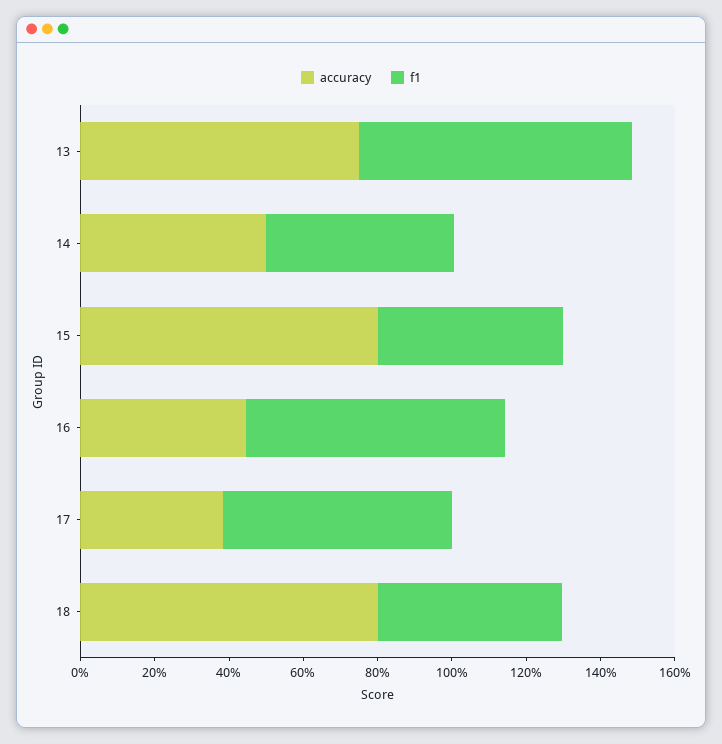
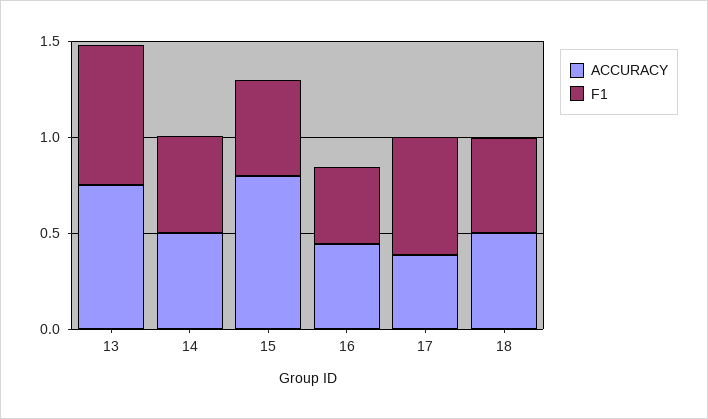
f1, 16: 0.7 -> 0.4
accuracy, 18: 0.8 -> 0.5

